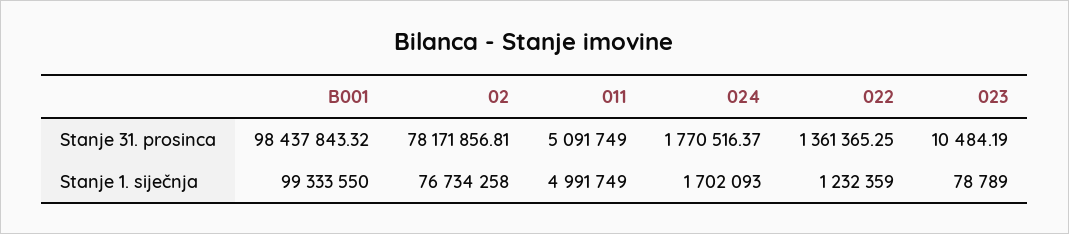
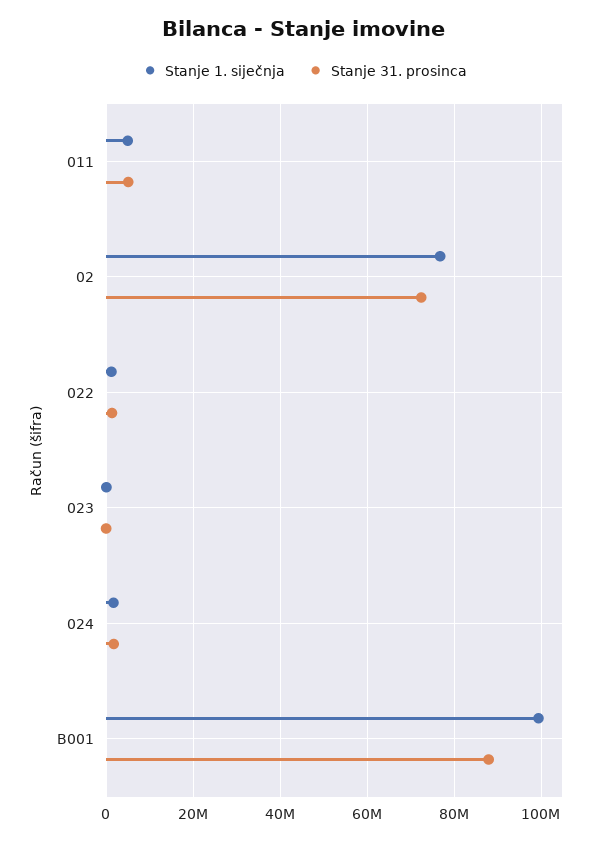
Stanje 31. prosinca, B001: 98437843.32 -> 88000000
Stanje 31. prosinca, 02: 78171856.81 -> 72000000

